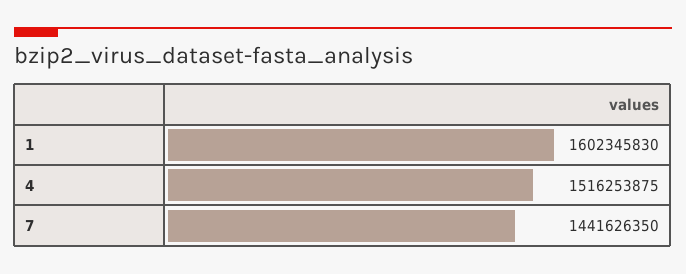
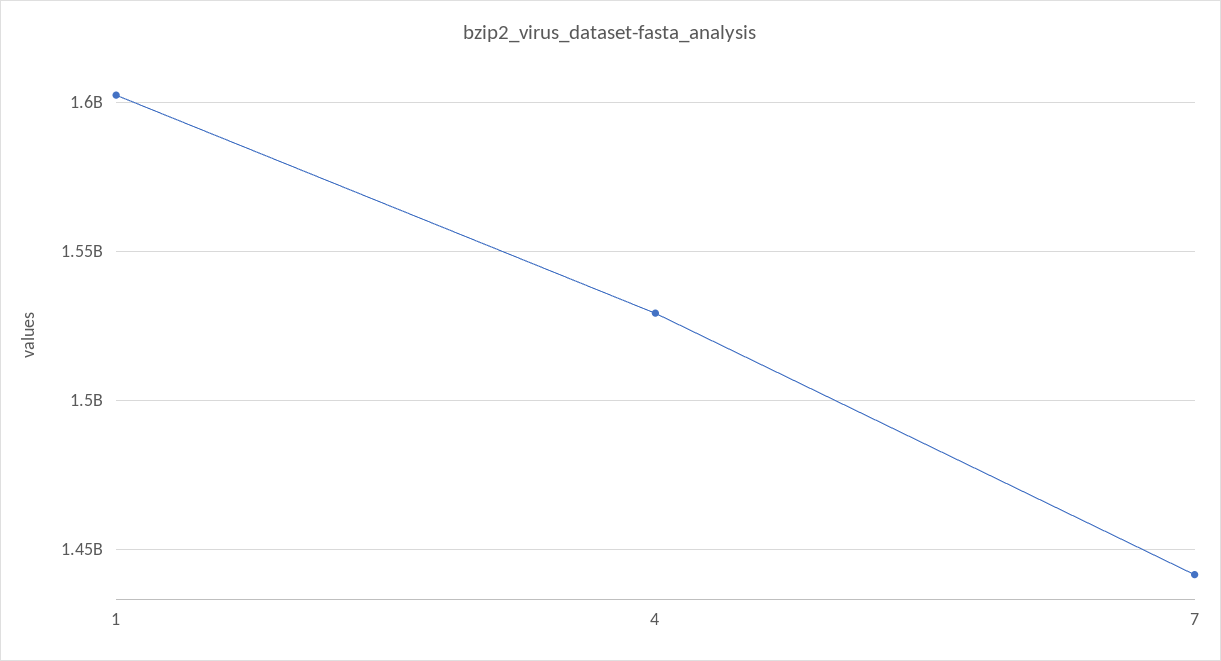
4: 1516253875 -> 1530000000

